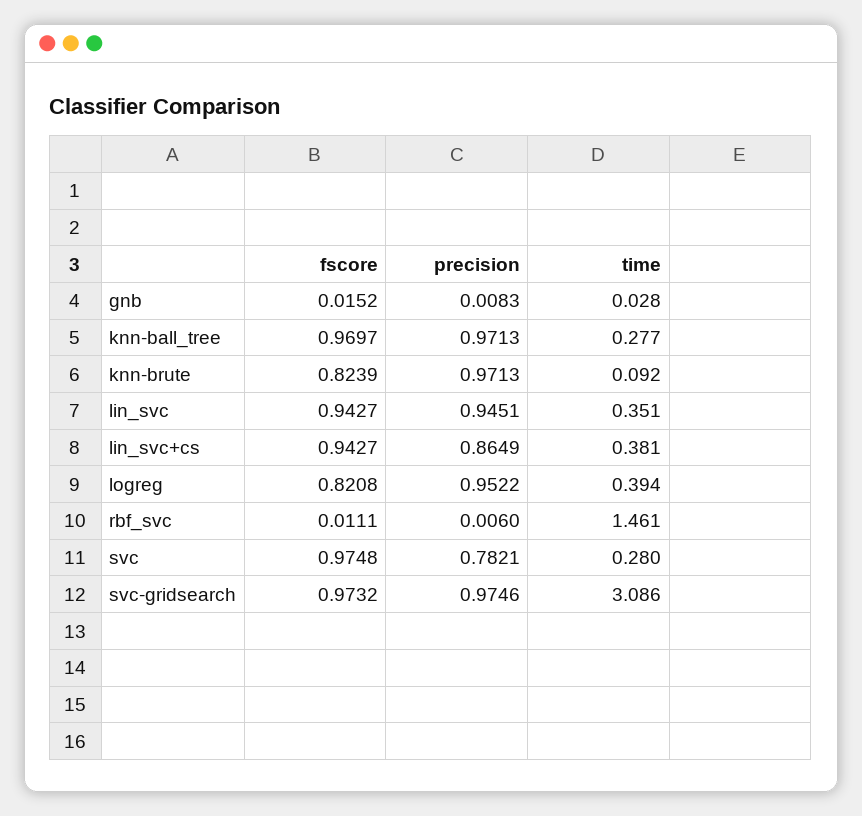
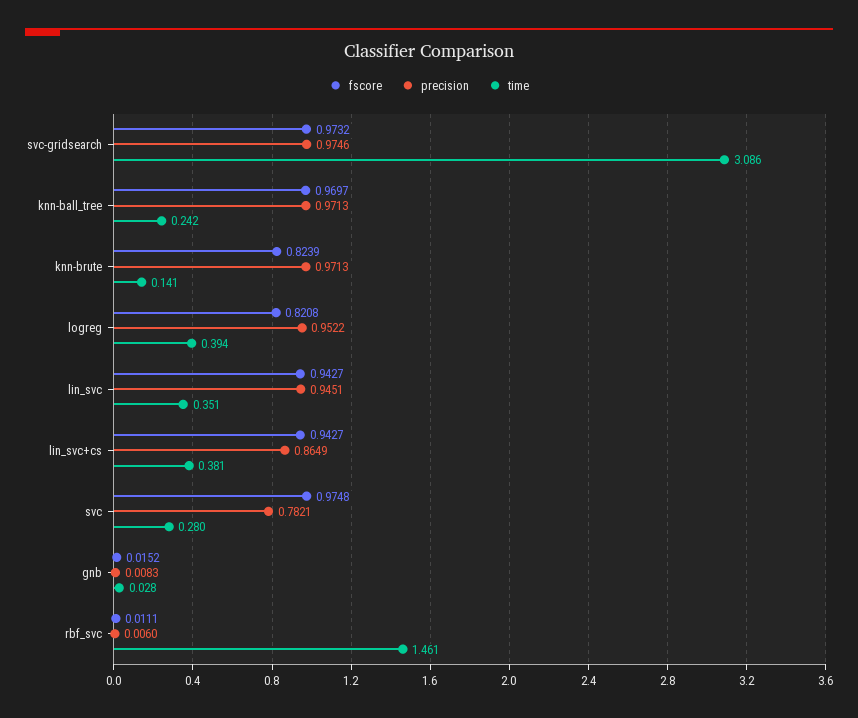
time, knn-ball_tree: 0.277 -> 0.242
time, knn-brute: 0.092 -> 0.141

